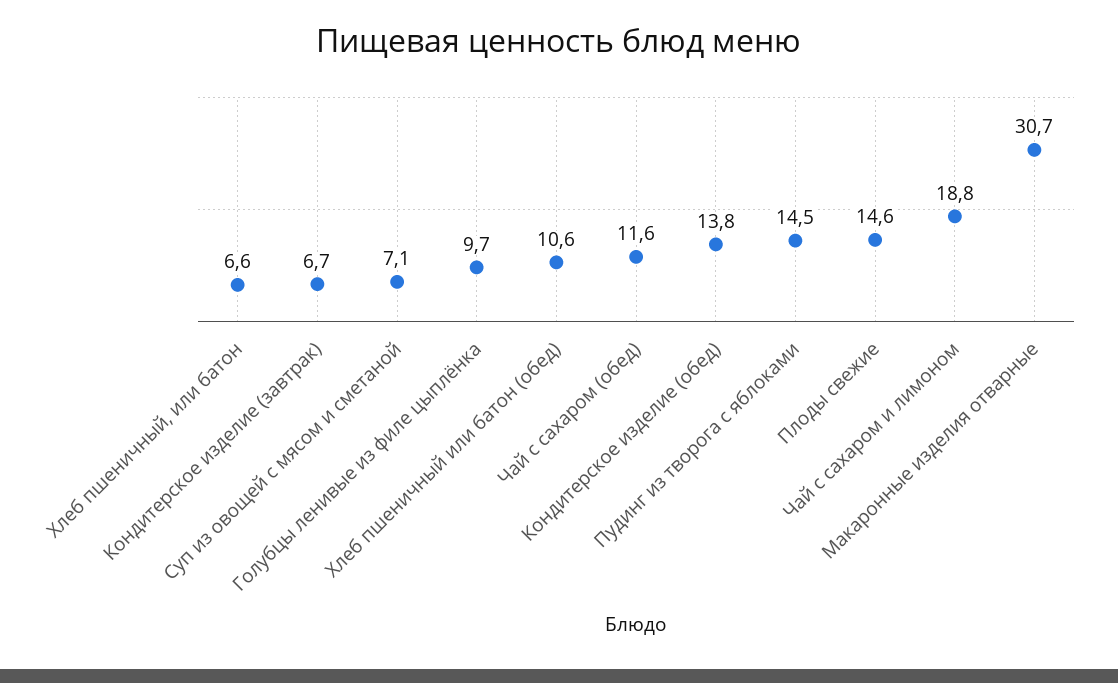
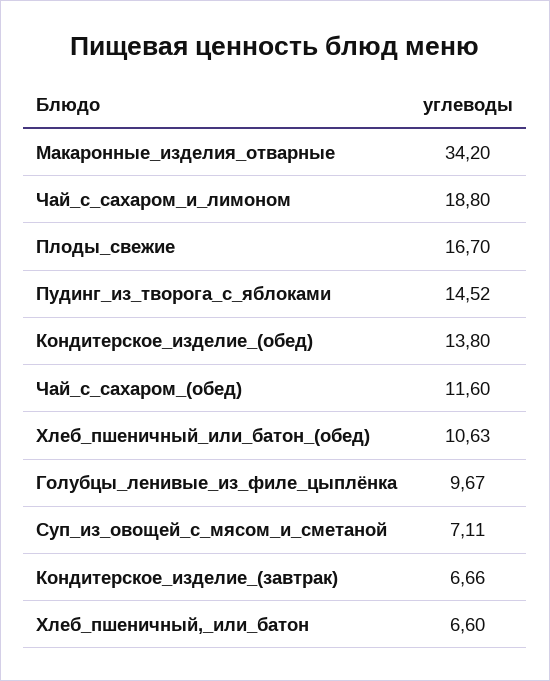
Плоды свежие: 14.6 -> 16.7
Макаронные изделия отварные: 30.7 -> 34.2

